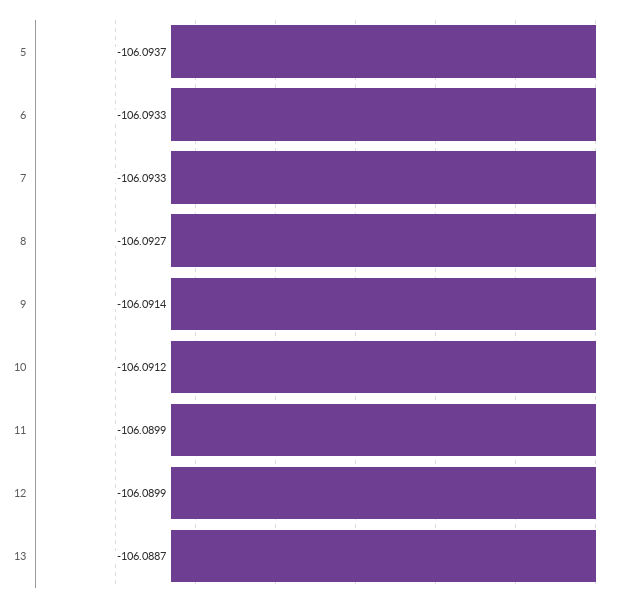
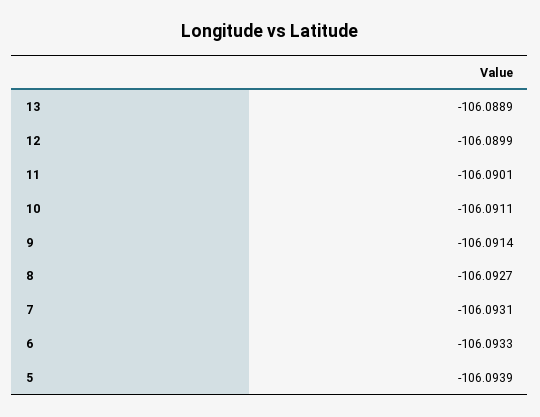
5: -106.0937 -> -106.0939
7: -106.0933 -> -106.0931
10: -106.0912 -> -106.0911
11: -106.0899 -> -106.0901
13: -106.0887 -> -106.0889

